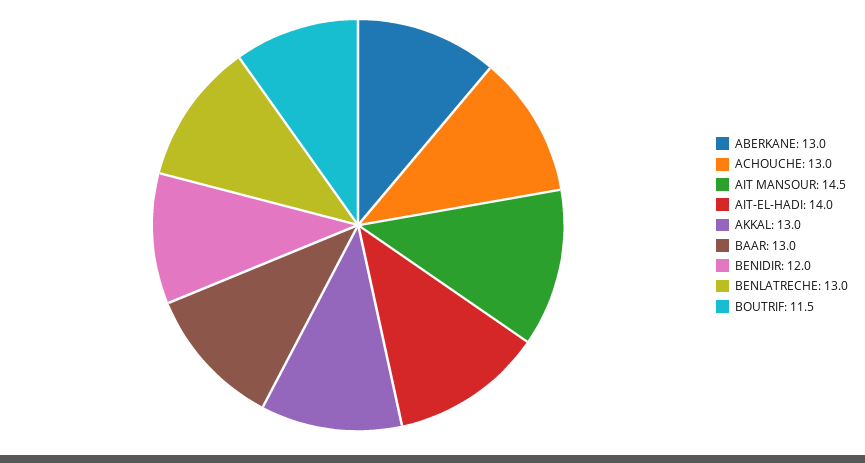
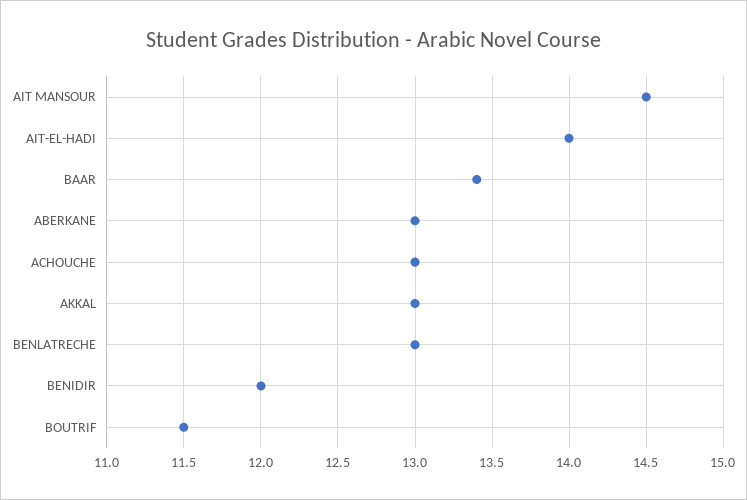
BAAR: 13 -> 13.4

